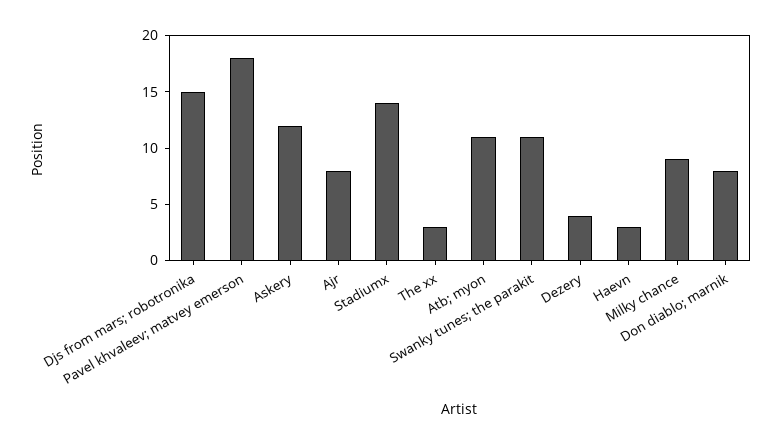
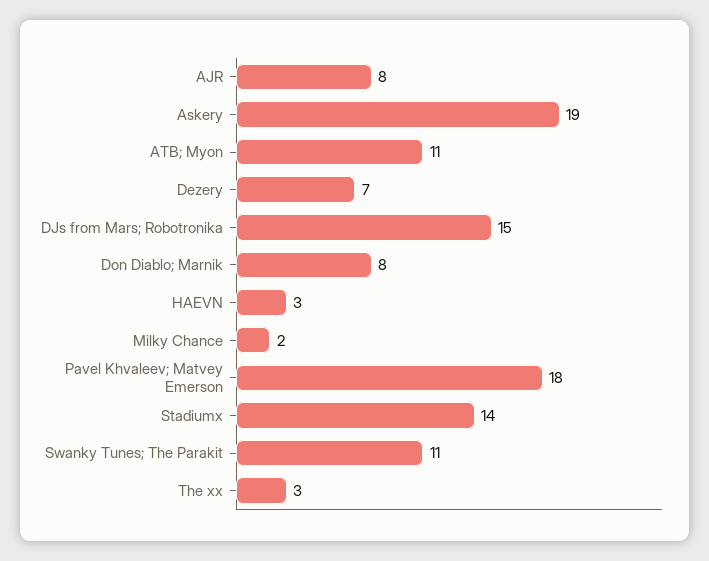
Askery: 12 -> 19
Dezery: 4 -> 7
Milky chance: 9 -> 2

